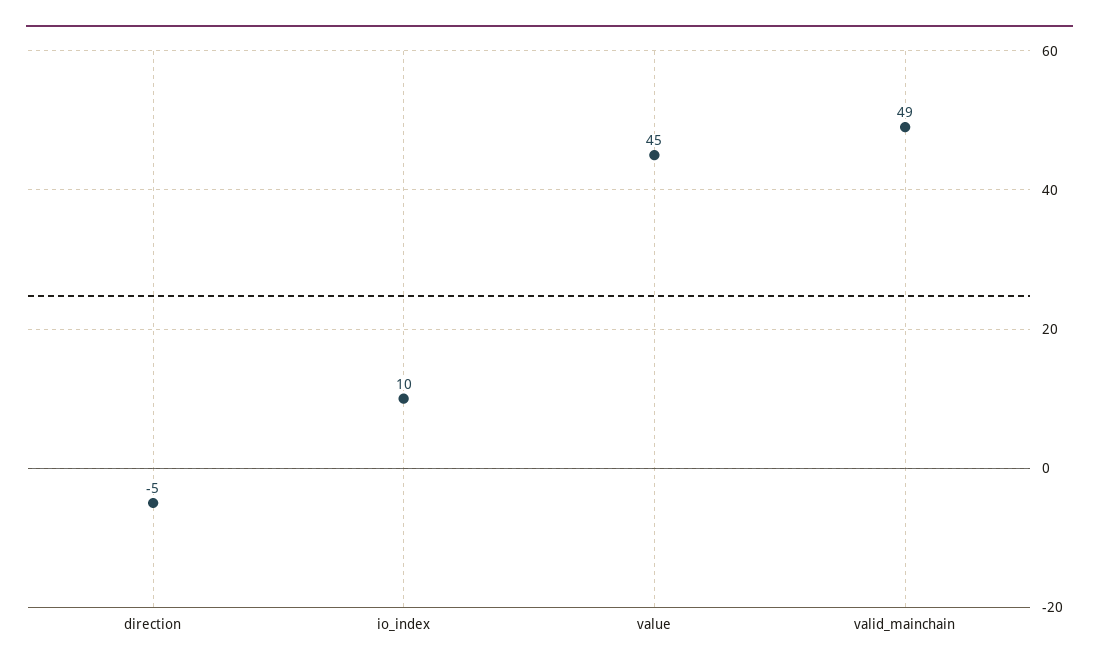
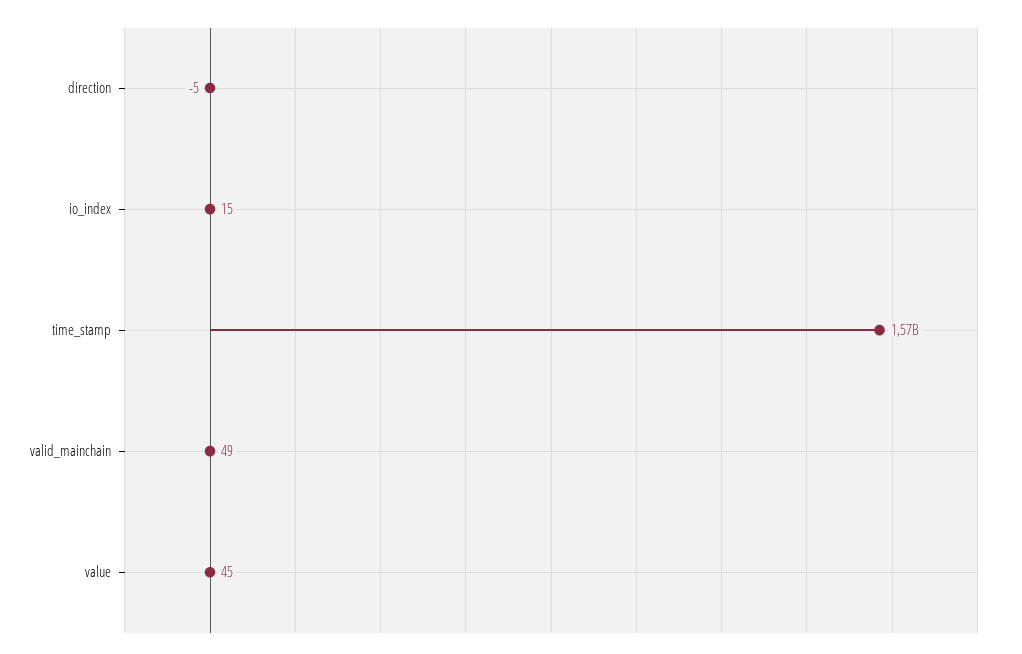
io_index: 10 -> 15
time_stamp: none -> 1570000000

